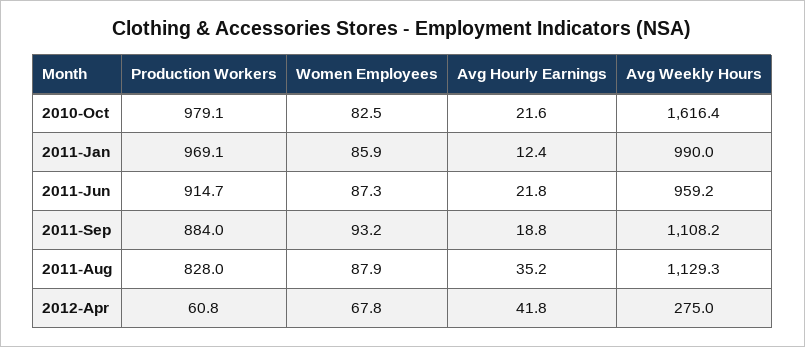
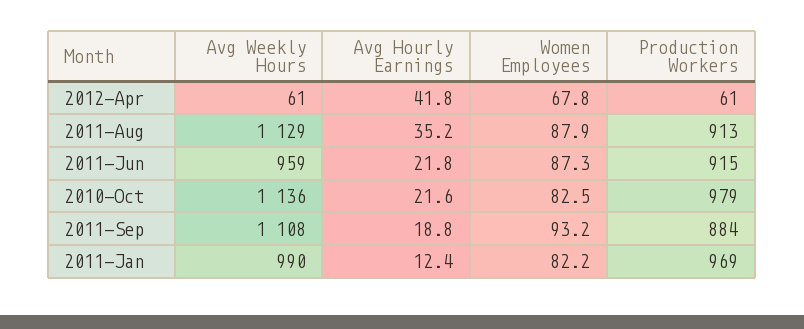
Avg Weekly Hours, 2010-Oct: 1616.4 -> 1136
Women Employees, 2011-Jan: 85.9 -> 82.2
Production Workers, 2011-Aug: 828 -> 913
Avg Weekly Hours, 2012-Apr: 275 -> 61

